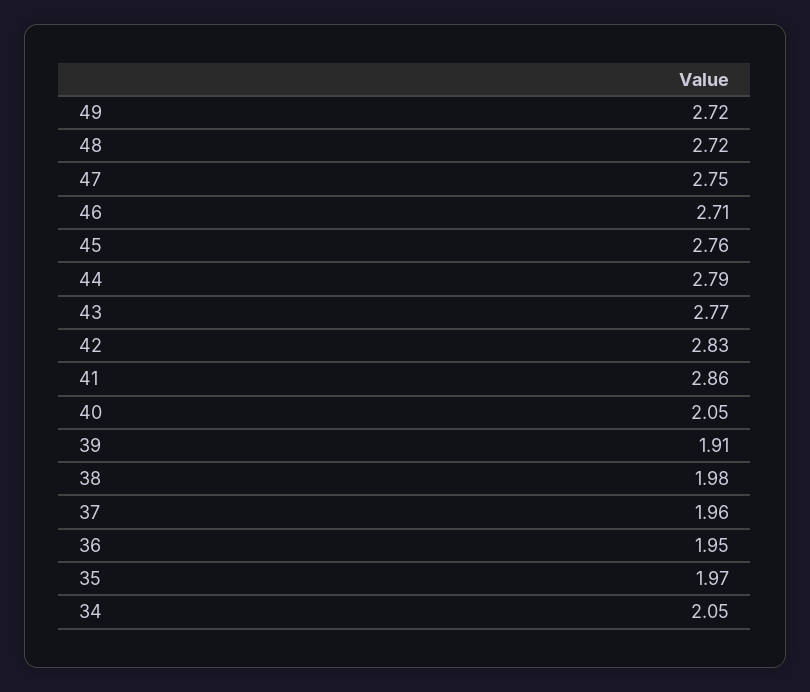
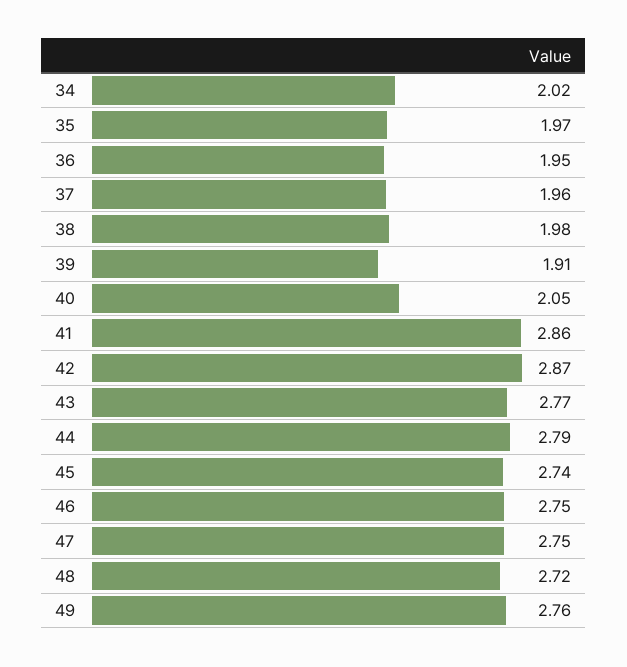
49: 2.72 -> 2.76
46: 2.71 -> 2.75
45: 2.76 -> 2.74
42: 2.83 -> 2.87
34: 2.05 -> 2.02

